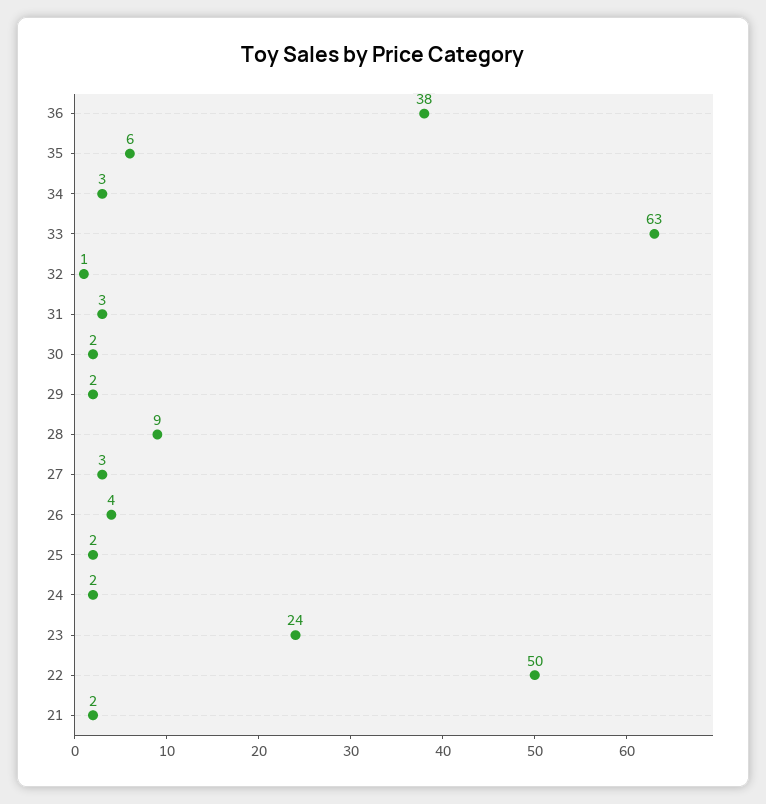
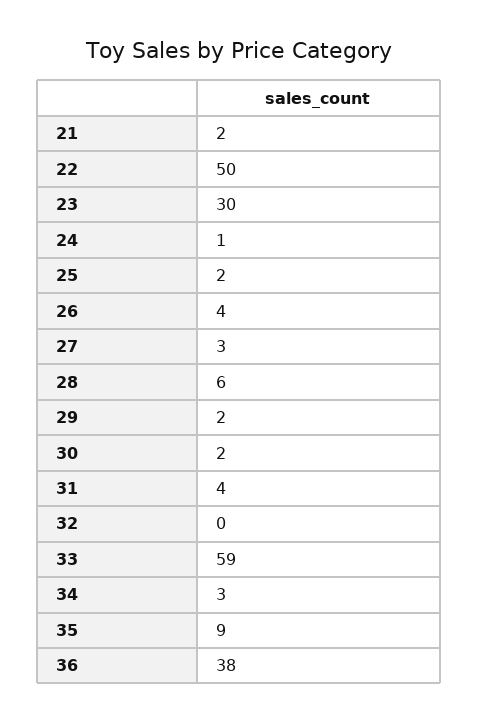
35: 6 -> 9
33: 63 -> 59
32: 1 -> 0
31: 3 -> 4
28: 9 -> 6
24: 2 -> 1
23: 24 -> 30

